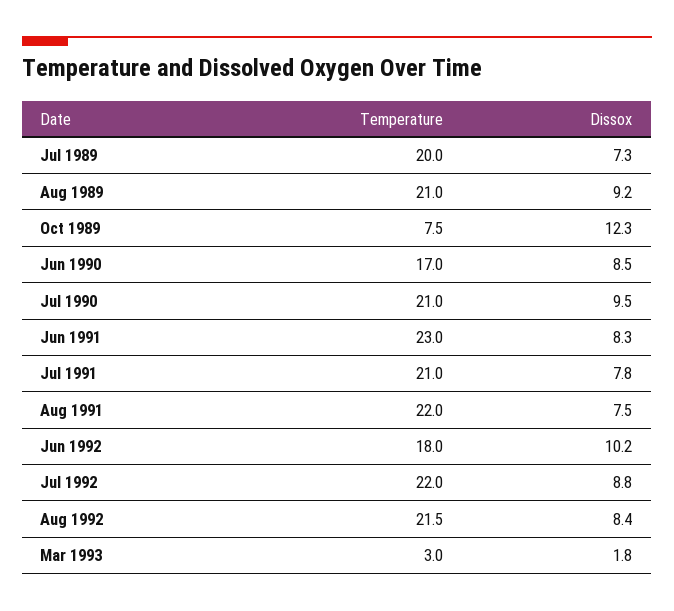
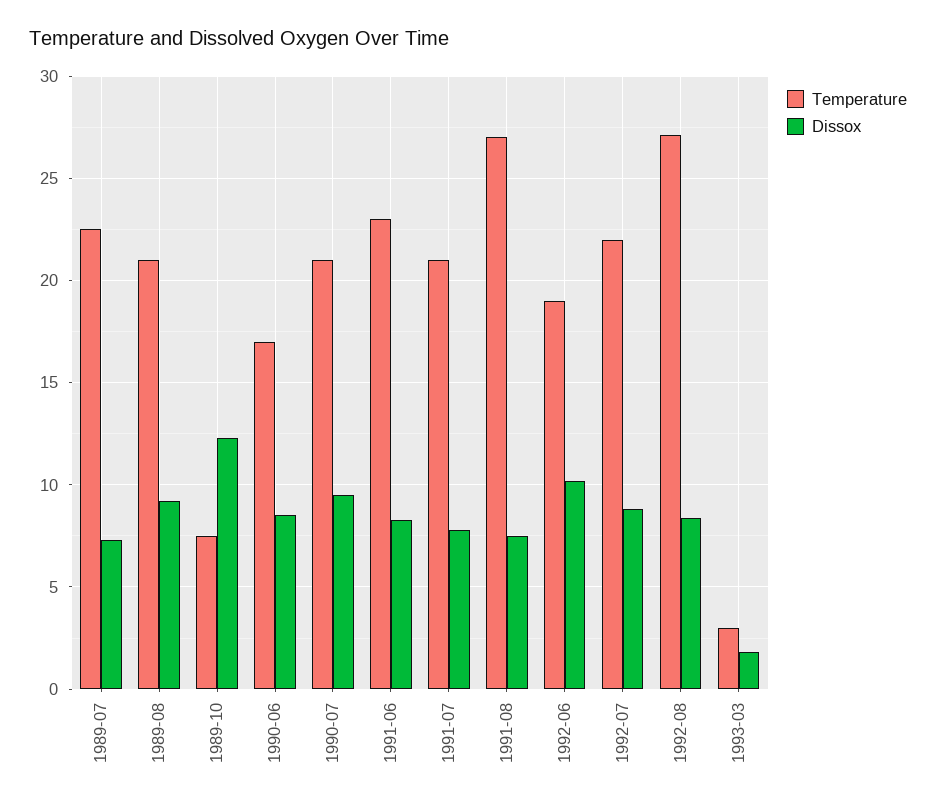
Temperature, Jul 1989: 20 -> 22.5
Temperature, Aug 1991: 22 -> 27
Temperature, Jun 1992: 18 -> 19
Temperature, Aug 1992: 21.5 -> 27

